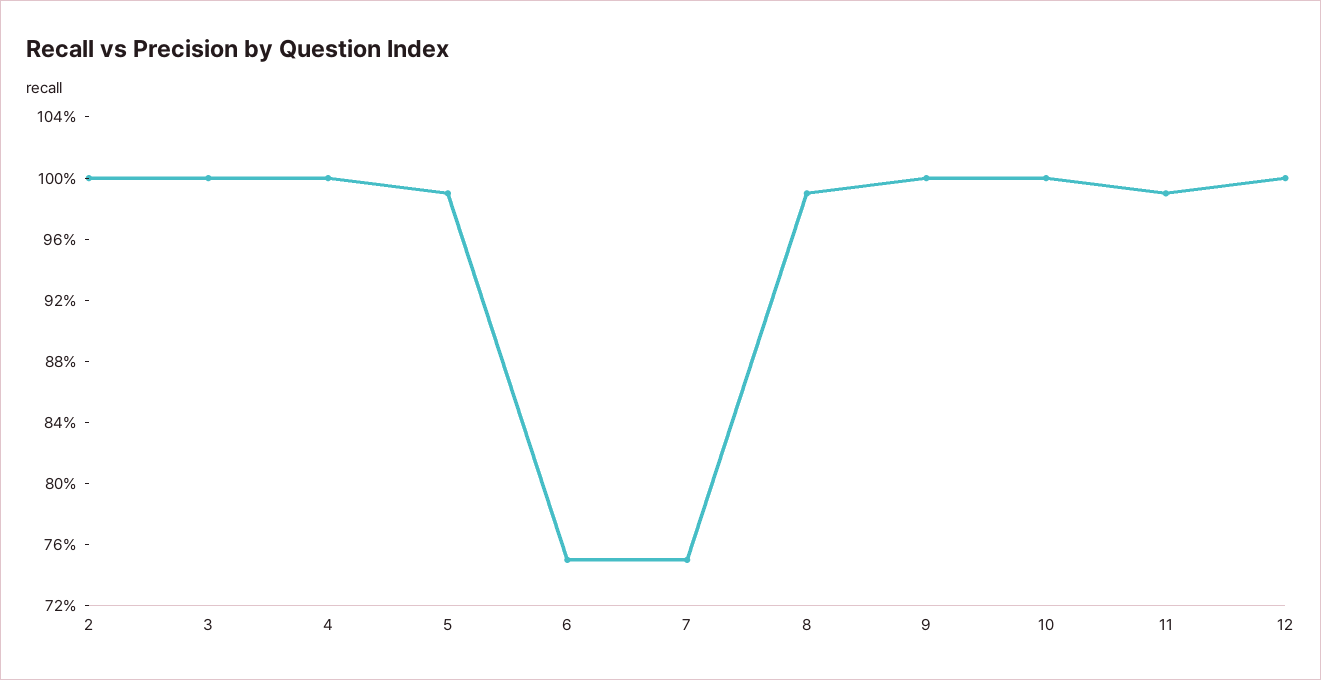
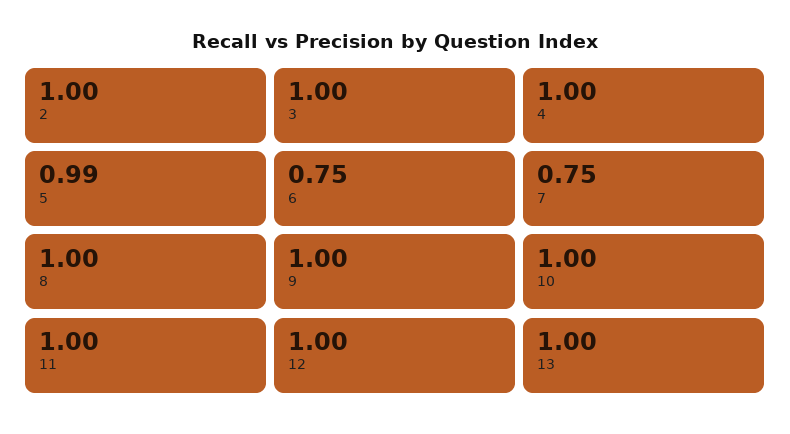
8: 0.99 -> 1
11: 0.99 -> 1
13: none -> 1

